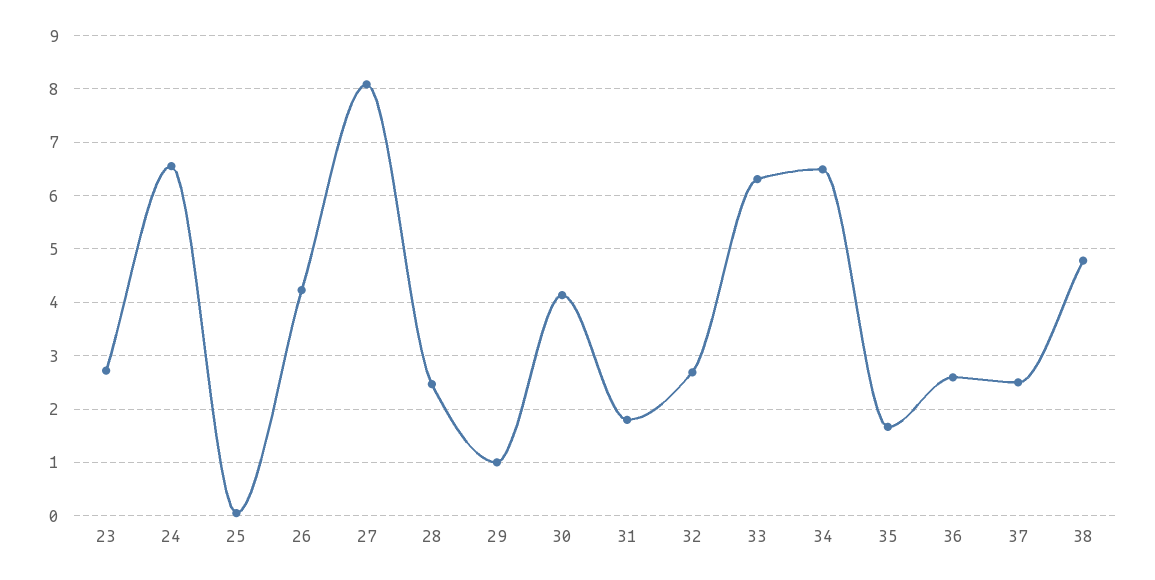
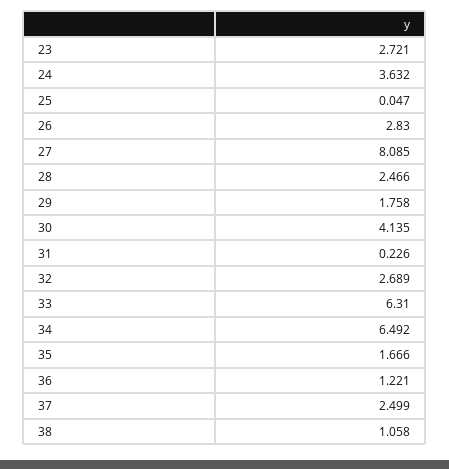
24: 6.6 -> 3.632
26: 4.2 -> 2.83
29: 1 -> 1.758
31: 1.8 -> 0.226
36: 2.6 -> 1.221
38: 4.8 -> 1.058

